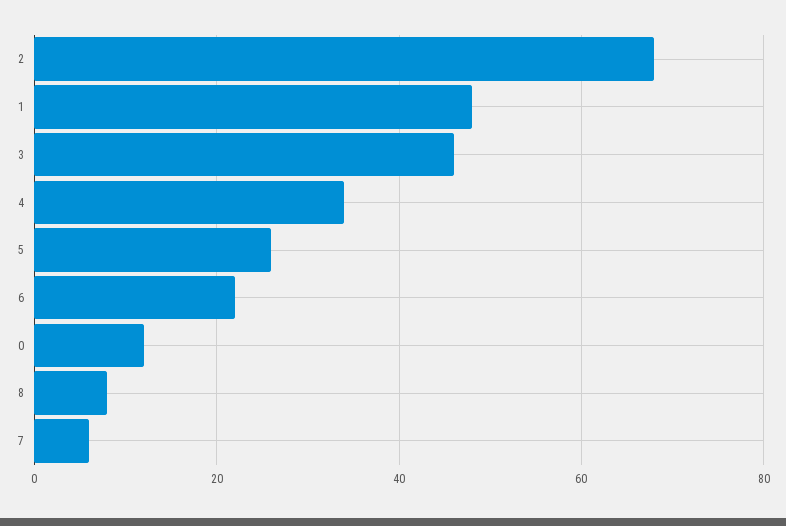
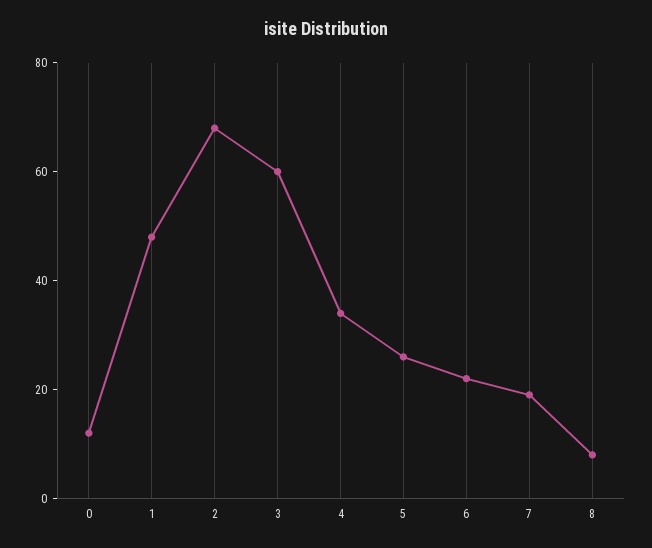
3: 45 -> 60
7: 5 -> 20

